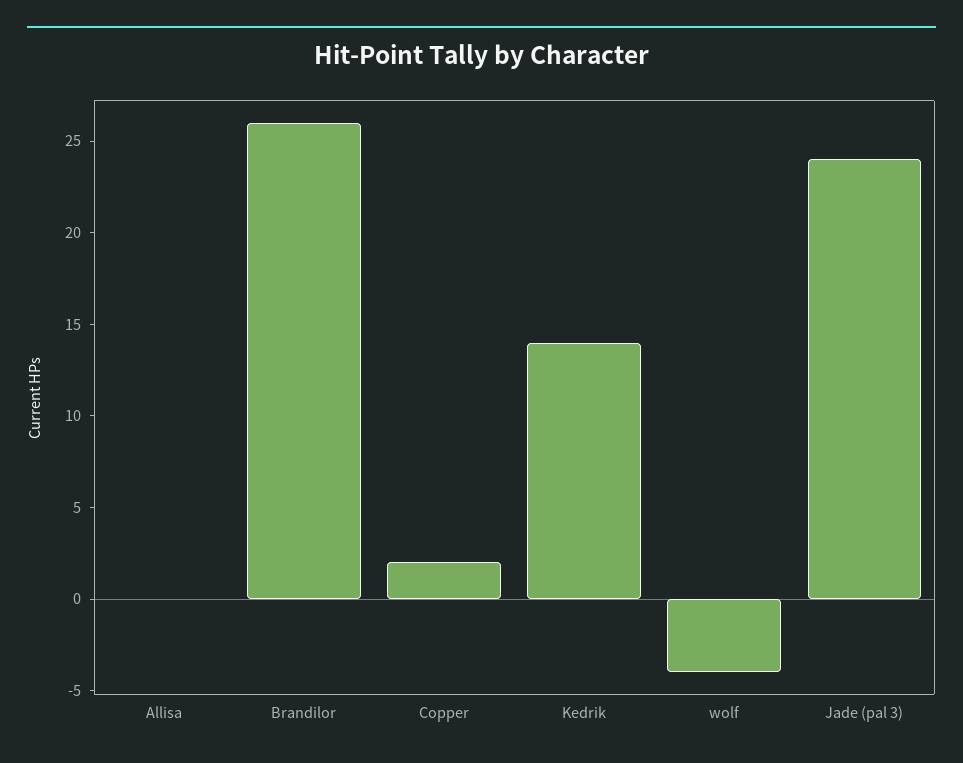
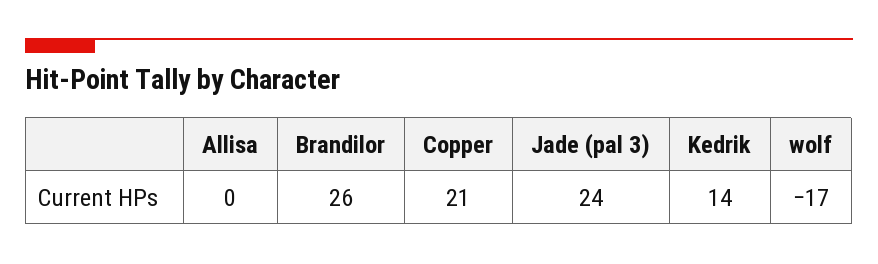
Copper: 2 -> 21
wolf: -4 -> -17

